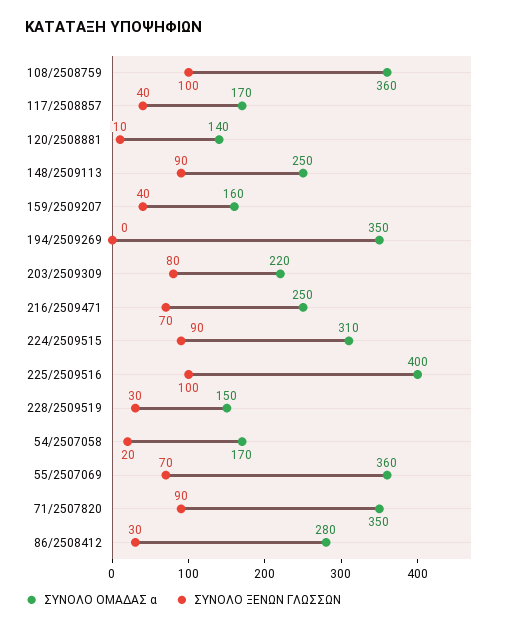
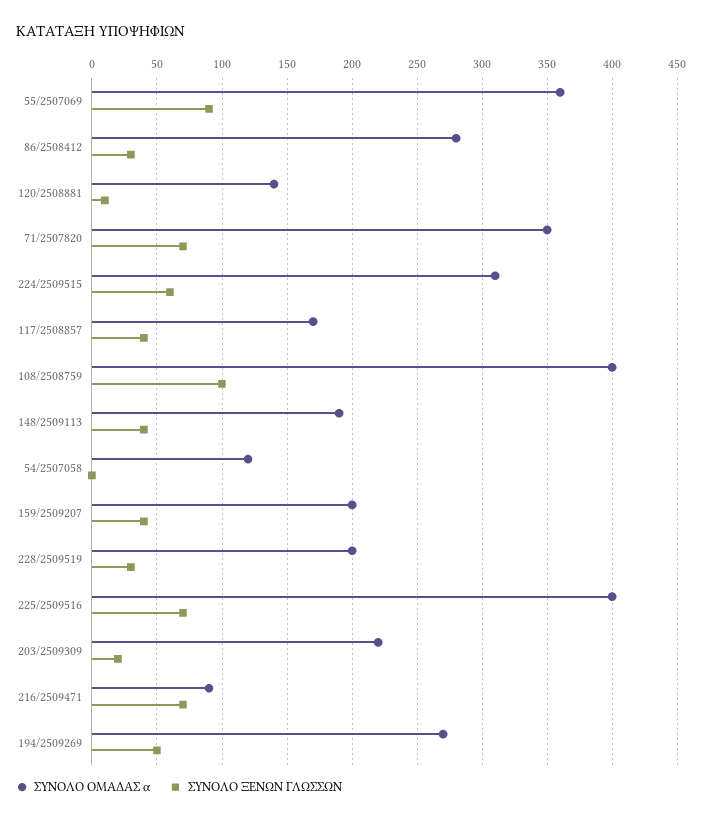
ΣΥΝΟΛΟ ΟΜΑΔΑΣ α, 108/2508759: 360 -> 400
ΣΥΝΟΛΟ ΟΜΑΔΑΣ α, 148/2509113: 250 -> 190
ΣΥΝΟΛΟ ΞΕΝΩΝ ΓΛΩΣΣΩΝ, 148/2509113: 90 -> 40
ΣΥΝΟΛΟ ΟΜΑΔΑΣ α, 159/2509207: 160 -> 200
ΣΥΝΟΛΟ ΟΜΑΔΑΣ α, 194/2509269: 350 -> 270
ΣΥΝΟΛΟ ΞΕΝΩΝ ΓΛΩΣΣΩΝ, 194/2509269: 0 -> 50
ΣΥΝΟΛΟ ΞΕΝΩΝ ΓΛΩΣΣΩΝ, 203/2509309: 80 -> 20
ΣΥΝΟΛΟ ΟΜΑΔΑΣ α, 216/2509471: 250 -> 90
ΣΥΝΟΛΟ ΞΕΝΩΝ ΓΛΩΣΣΩΝ, 224/2509515: 90 -> 60
ΣΥΝΟΛΟ ΞΕΝΩΝ ΓΛΩΣΣΩΝ, 225/2509516: 100 -> 70
ΣΥΝΟΛΟ ΟΜΑΔΑΣ α, 228/2509519: 150 -> 200
ΣΥΝΟΛΟ ΟΜΑΔΑΣ α, 54/2507058: 170 -> 120
ΣΥΝΟΛΟ ΞΕΝΩΝ ΓΛΩΣΣΩΝ, 54/2507058: 20 -> 0
ΣΥΝΟΛΟ ΞΕΝΩΝ ΓΛΩΣΣΩΝ, 55/2507069: 70 -> 90
ΣΥΝΟΛΟ ΞΕΝΩΝ ΓΛΩΣΣΩΝ, 71/2507820: 90 -> 70

